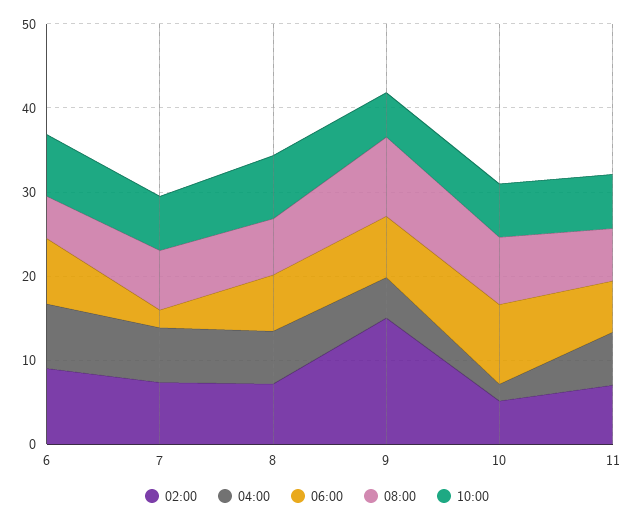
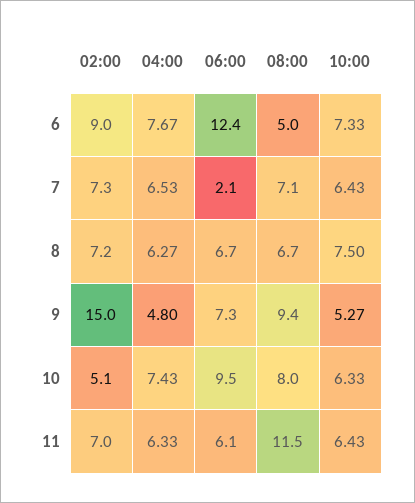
06:00, 6: 8 -> 12.4
04:00, 10: 2 -> 7.43
08:00, 11: 6 -> 11.5

